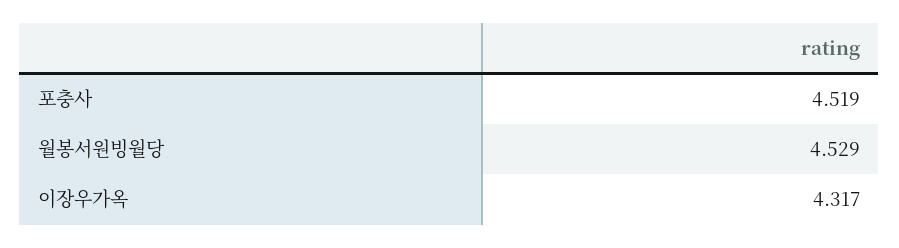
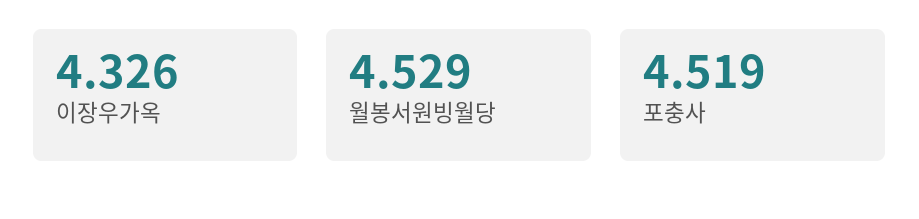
이장우가옥: 4.317 -> 4.326

